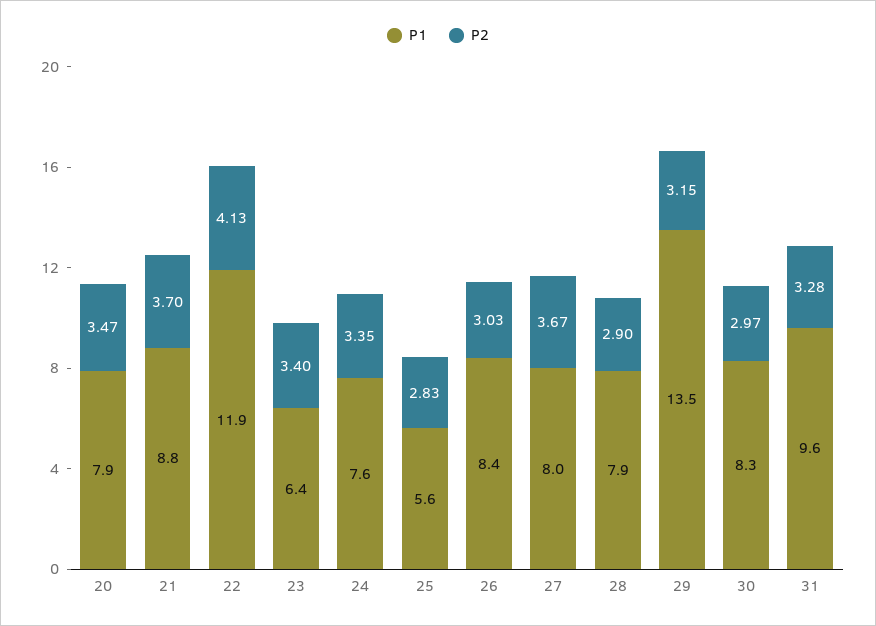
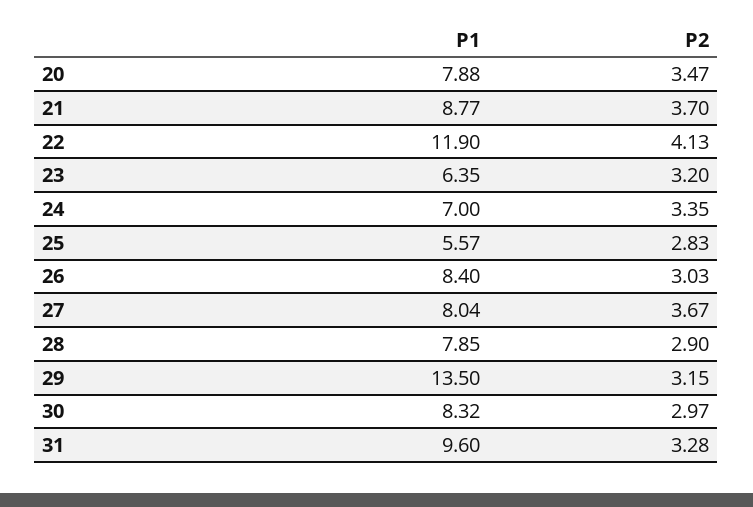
P2, 23: 3.4 -> 3.2
P1, 24: 7.6 -> 7

